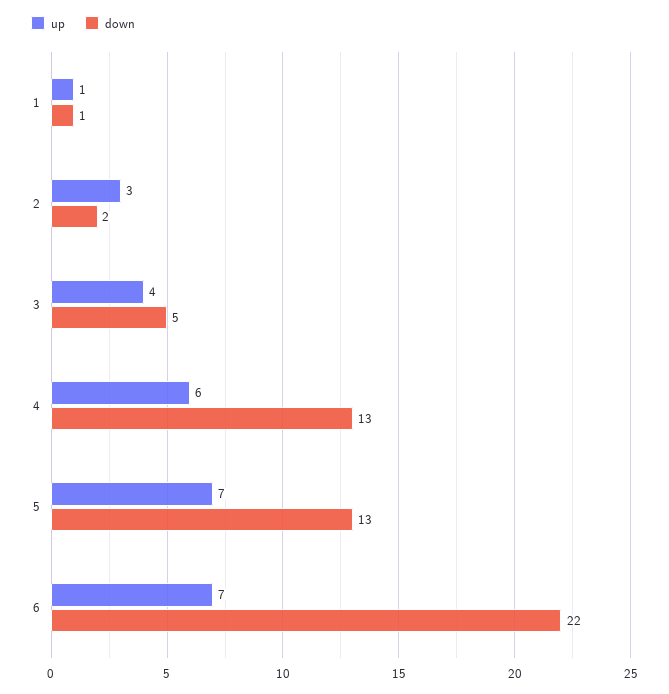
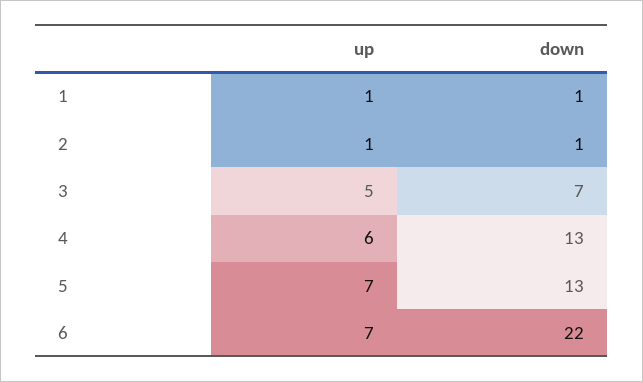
up, 2: 3 -> 1
down, 2: 2 -> 1
up, 3: 4 -> 5
down, 3: 5 -> 7

